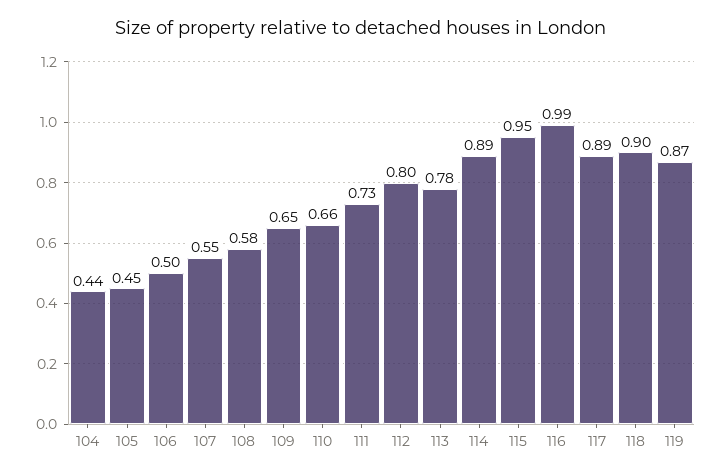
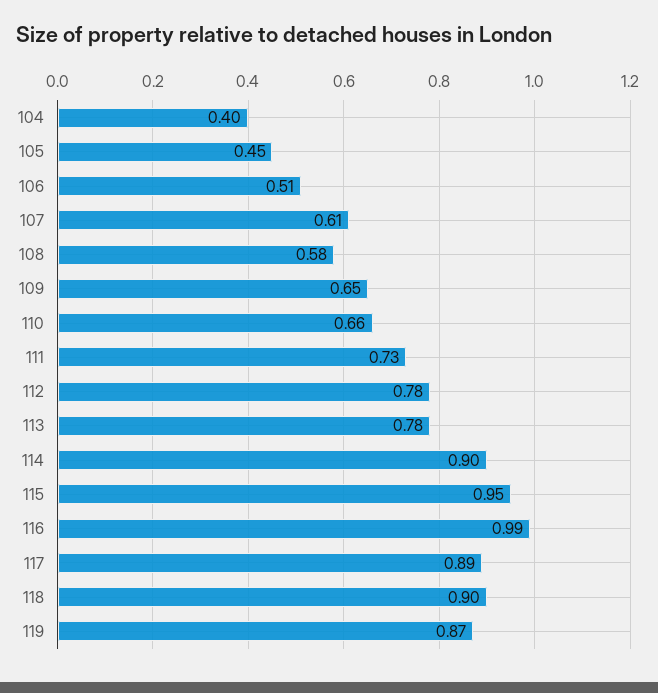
104: 0.44 -> 0.4
106: 0.5 -> 0.51
107: 0.55 -> 0.61
112: 0.8 -> 0.78
114: 0.89 -> 0.9

